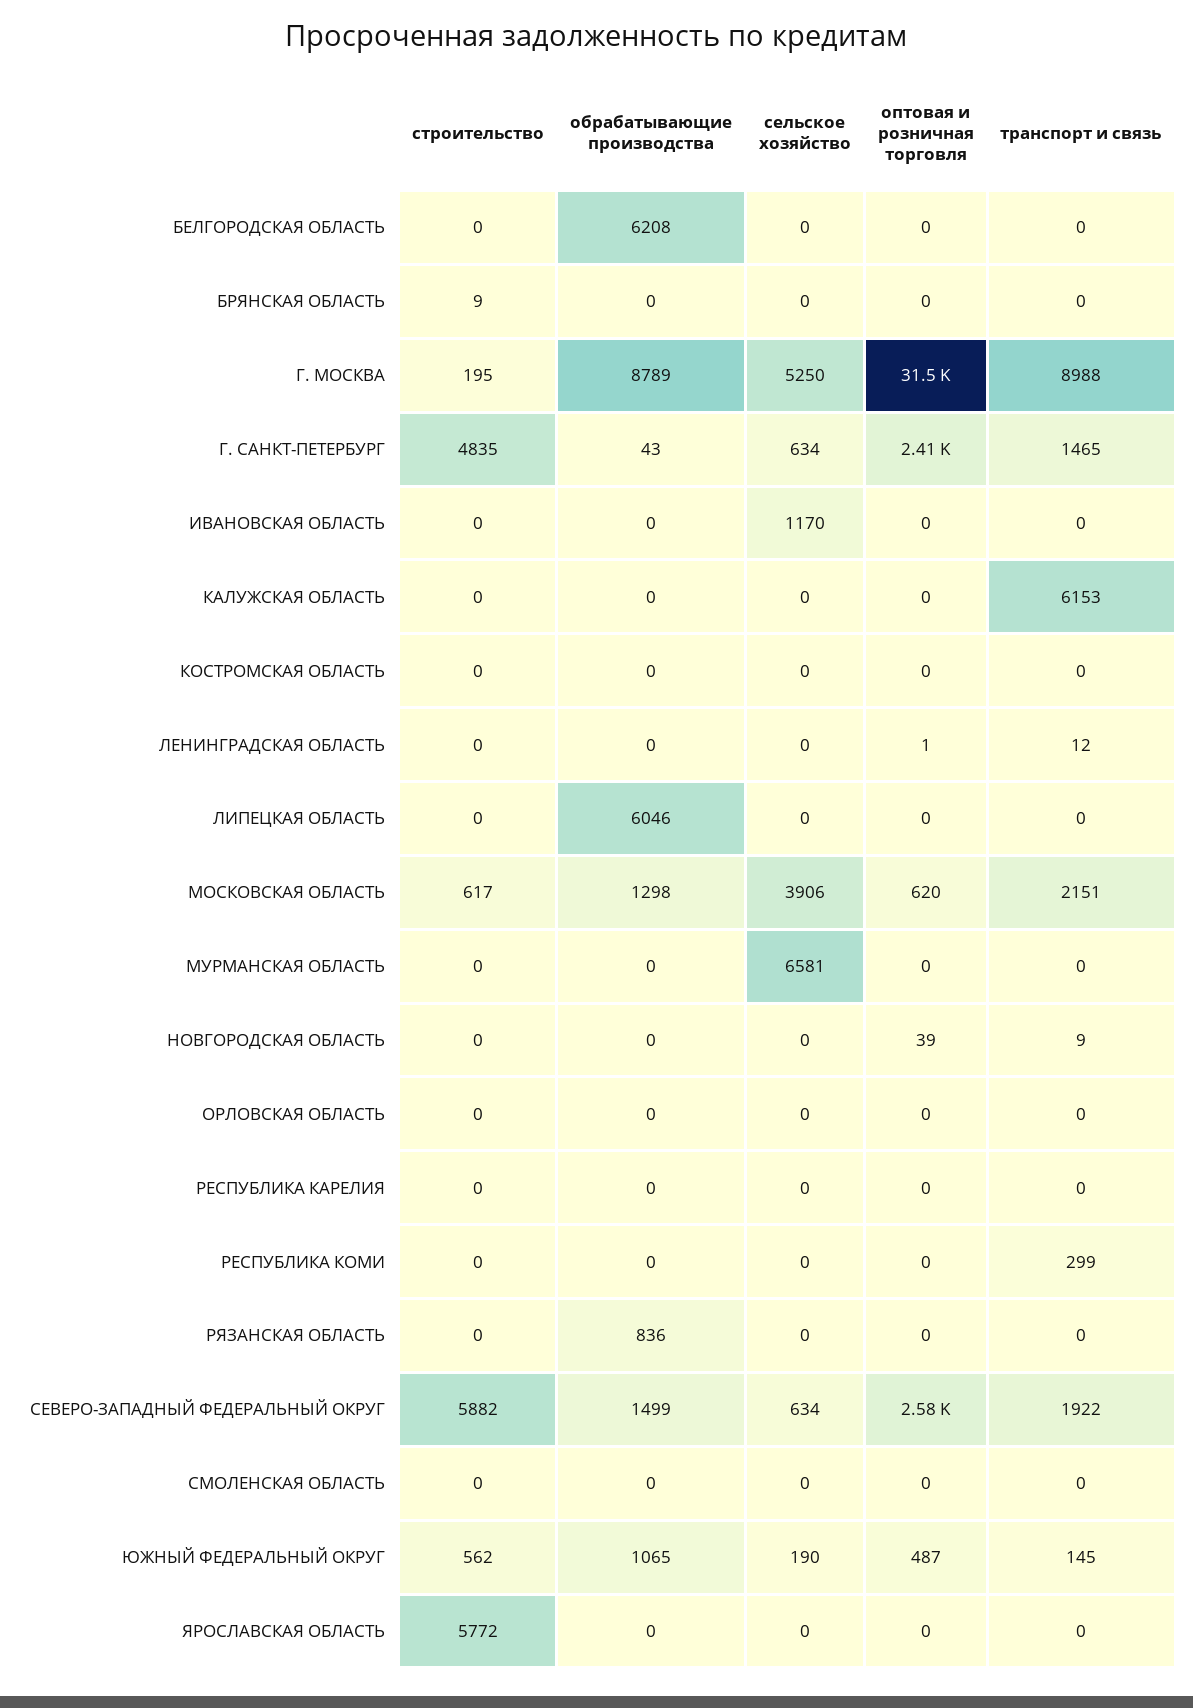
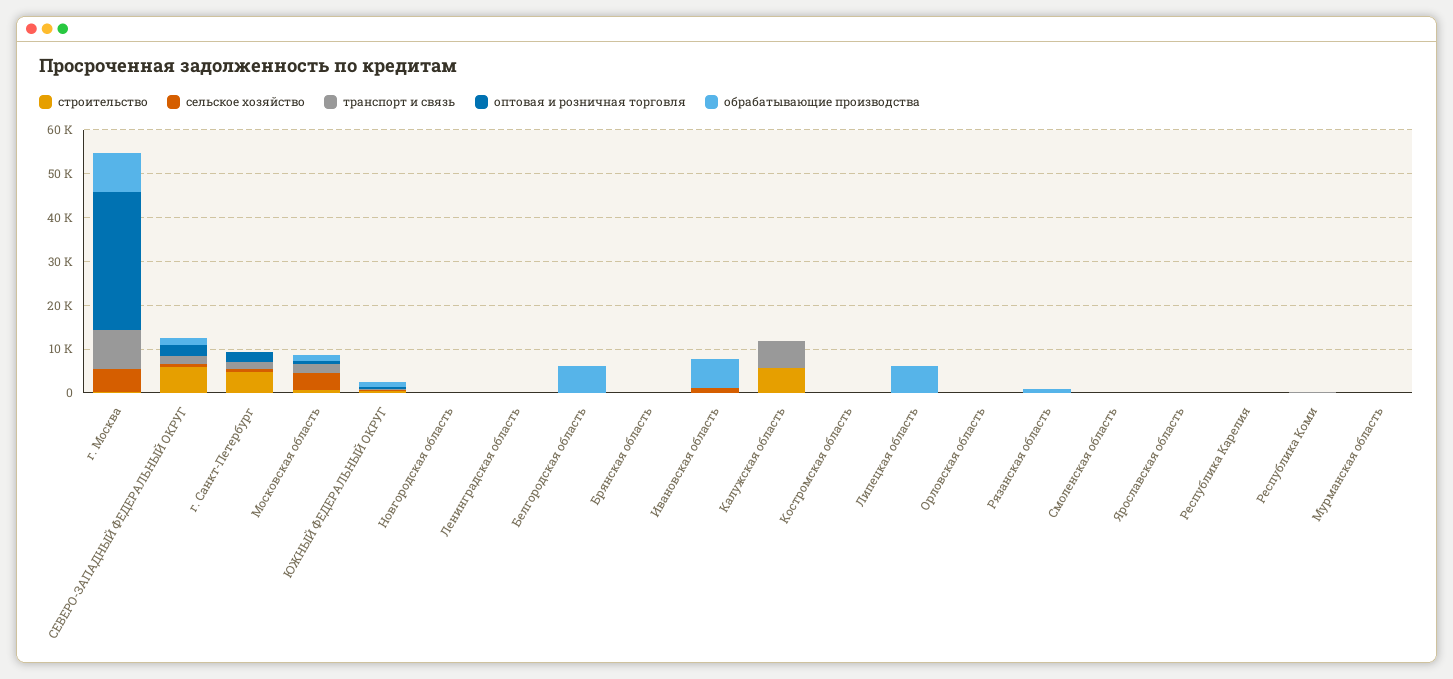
обрабатывающие производства, ИВАНОВСКАЯ ОБЛАСТЬ: 0 -> 6000
строительство, КАЛУЖСКАЯ ОБЛАСТЬ: 0 -> 6000
сельское хозяйство, МУРМАНСКАЯ ОБЛАСТЬ: 6581 -> 0
строительство, ЯРОСЛАВСКАЯ ОБЛАСТЬ: 5772 -> 0

